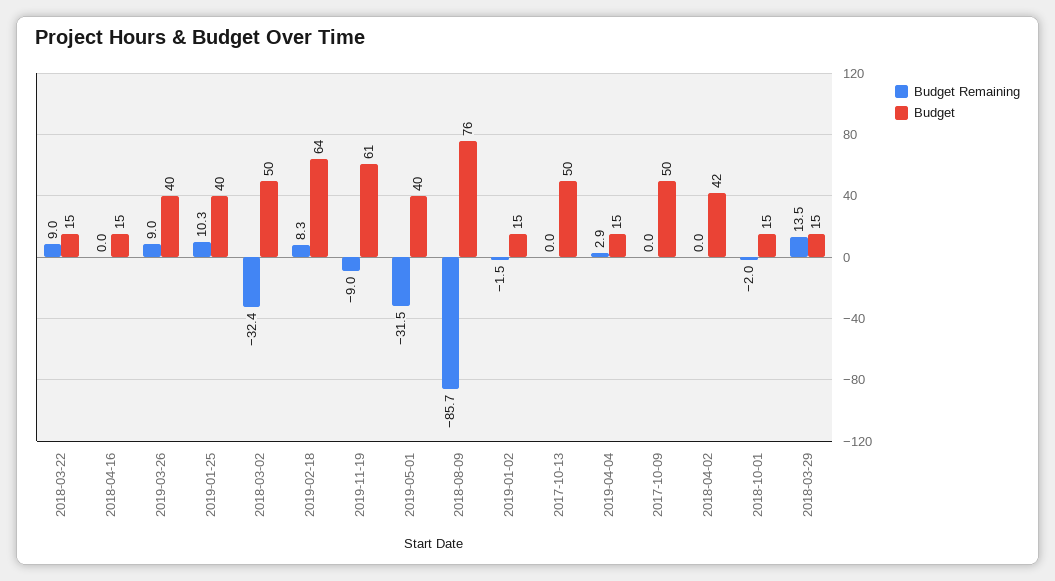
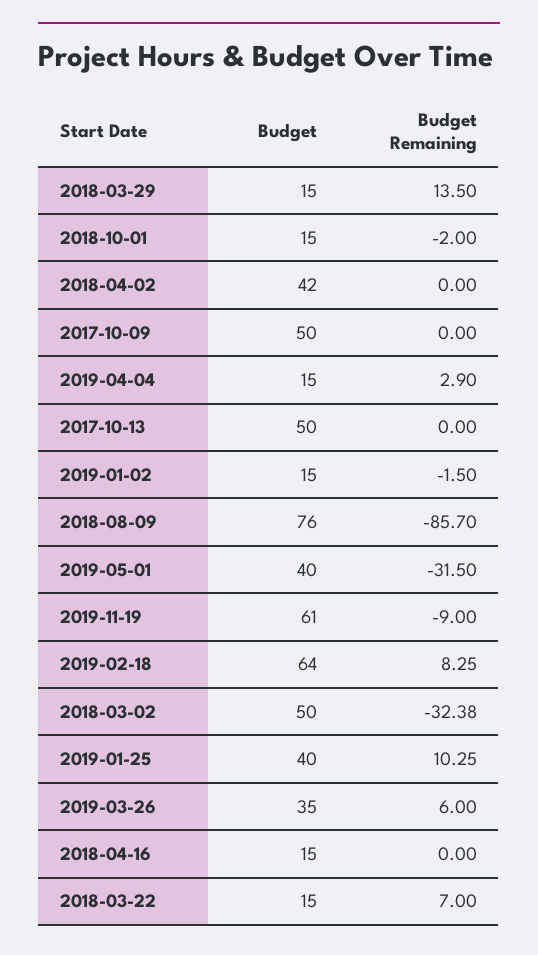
Budget Remaining, 2018-03-22: 9 -> 7
Budget Remaining, 2019-03-26: 9 -> 6
Budget, 2019-03-26: 40 -> 35

